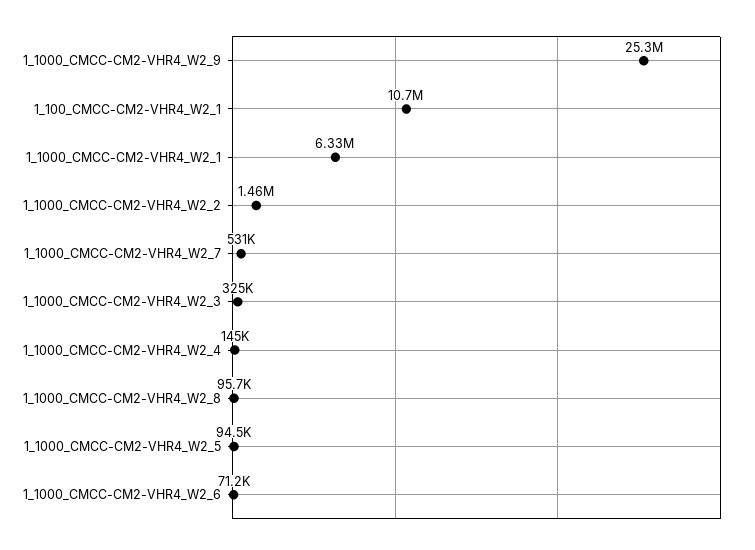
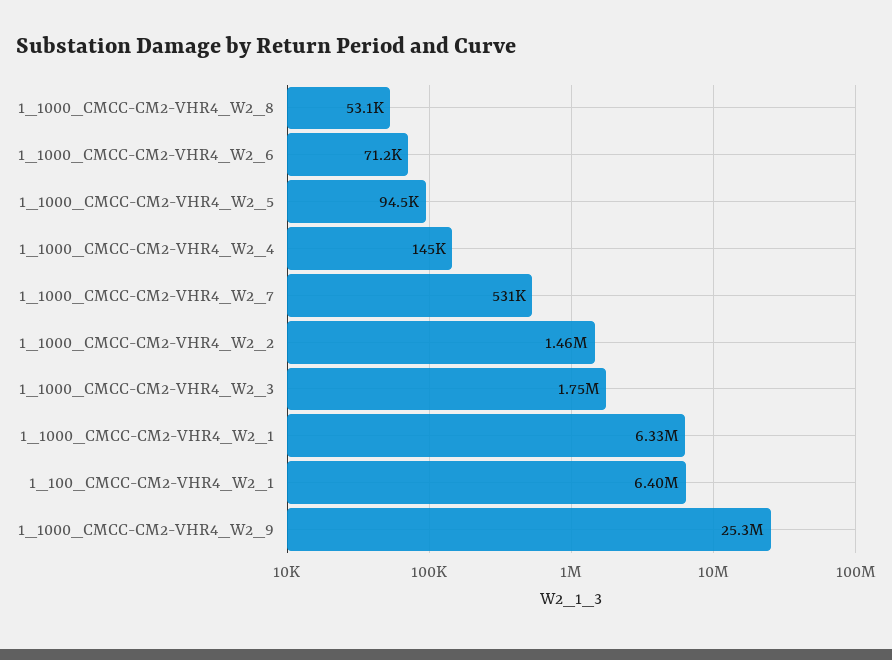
1_100_CMCC-CM2-VHR4_W2_1: 10700000 -> 6400000
1_1000_CMCC-CM2-VHR4_W2_3: 325000 -> 1750000
1_1000_CMCC-CM2-VHR4_W2_8: 95700 -> 53100

